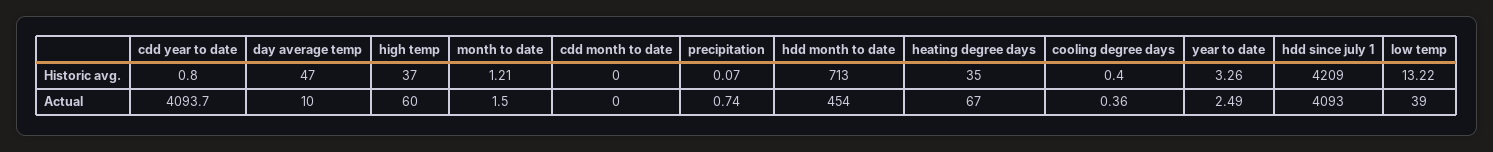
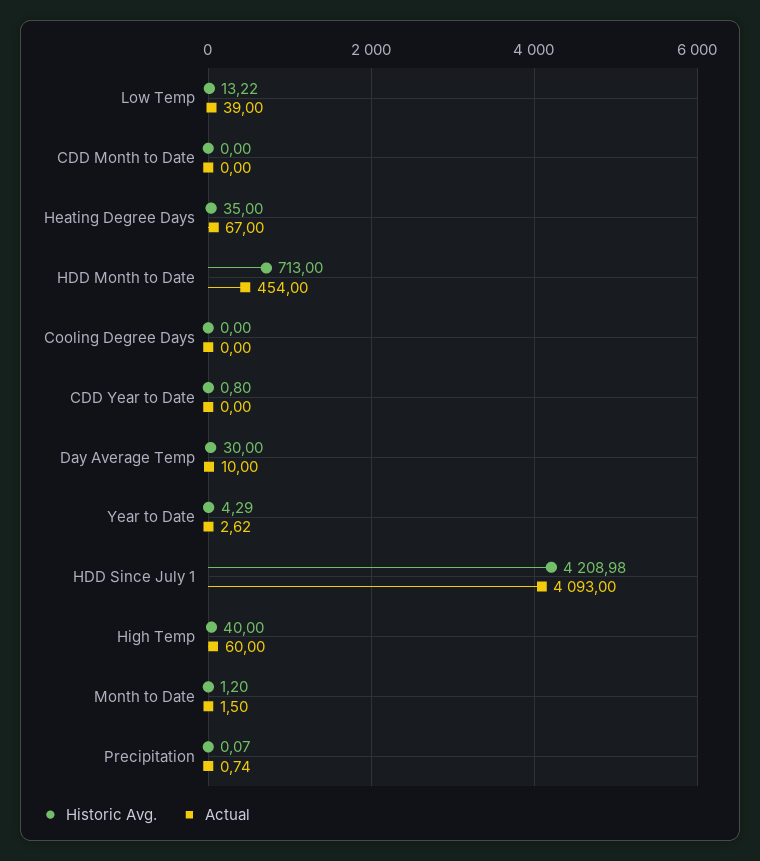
Historic avg., day average temp: 47 -> 30
Historic avg., high temp: 37 -> 40
Historic avg., month to date: 1.21 -> 1.2
Historic avg., cooling degree days: 0.4 -> 0
Historic avg., year to date: 3.26 -> 4.29
Historic avg., hdd since july 1: 4209 -> 4208.98
Actual, cdd year to date: 4093.7 -> 0
Actual, cooling degree days: 0.36 -> 0
Actual, year to date: 2.49 -> 2.62

